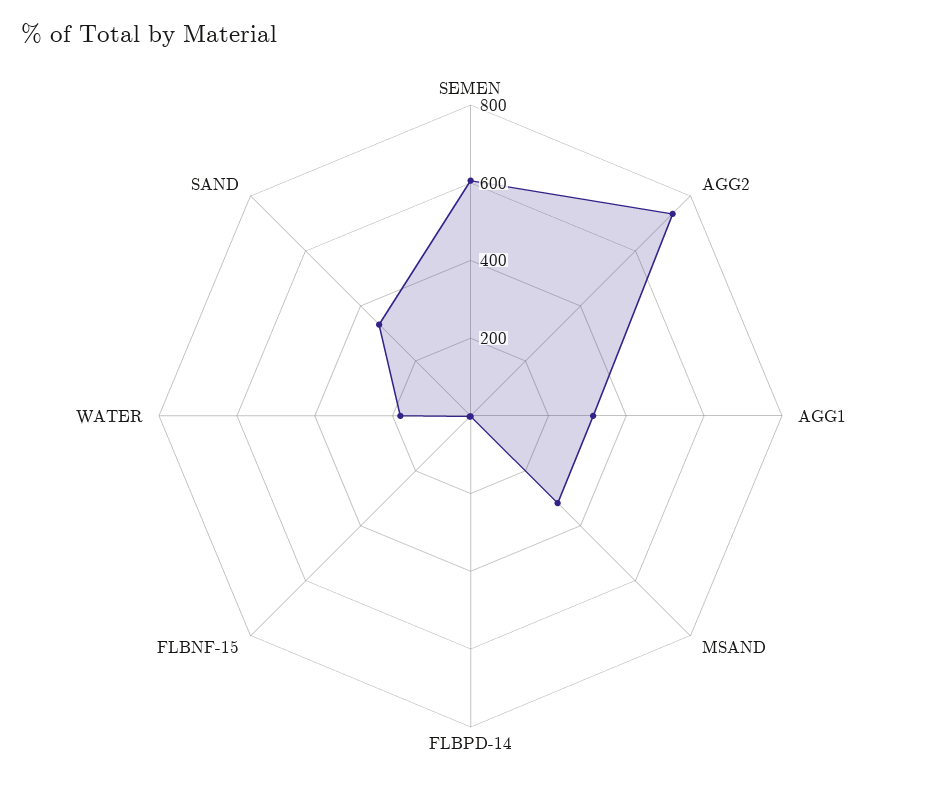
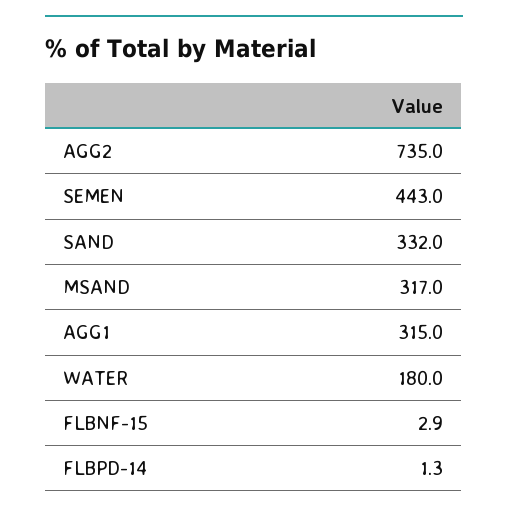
SEMEN: 600 -> 443

